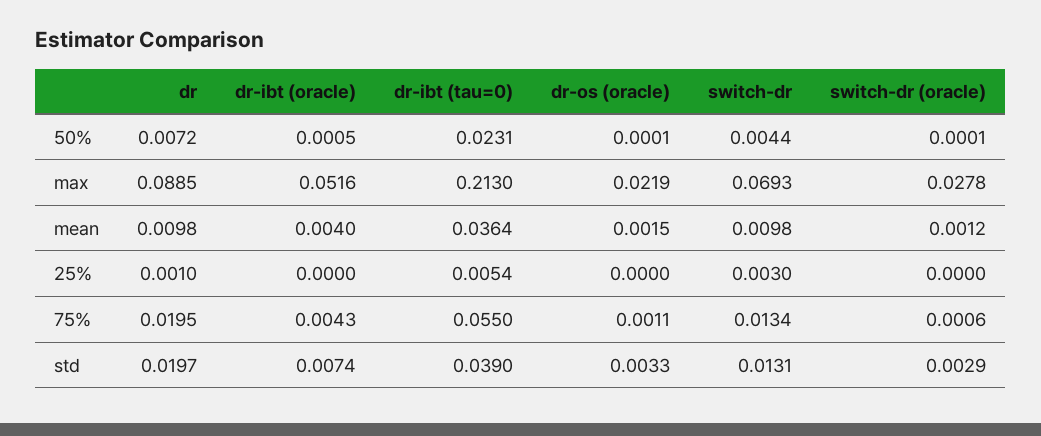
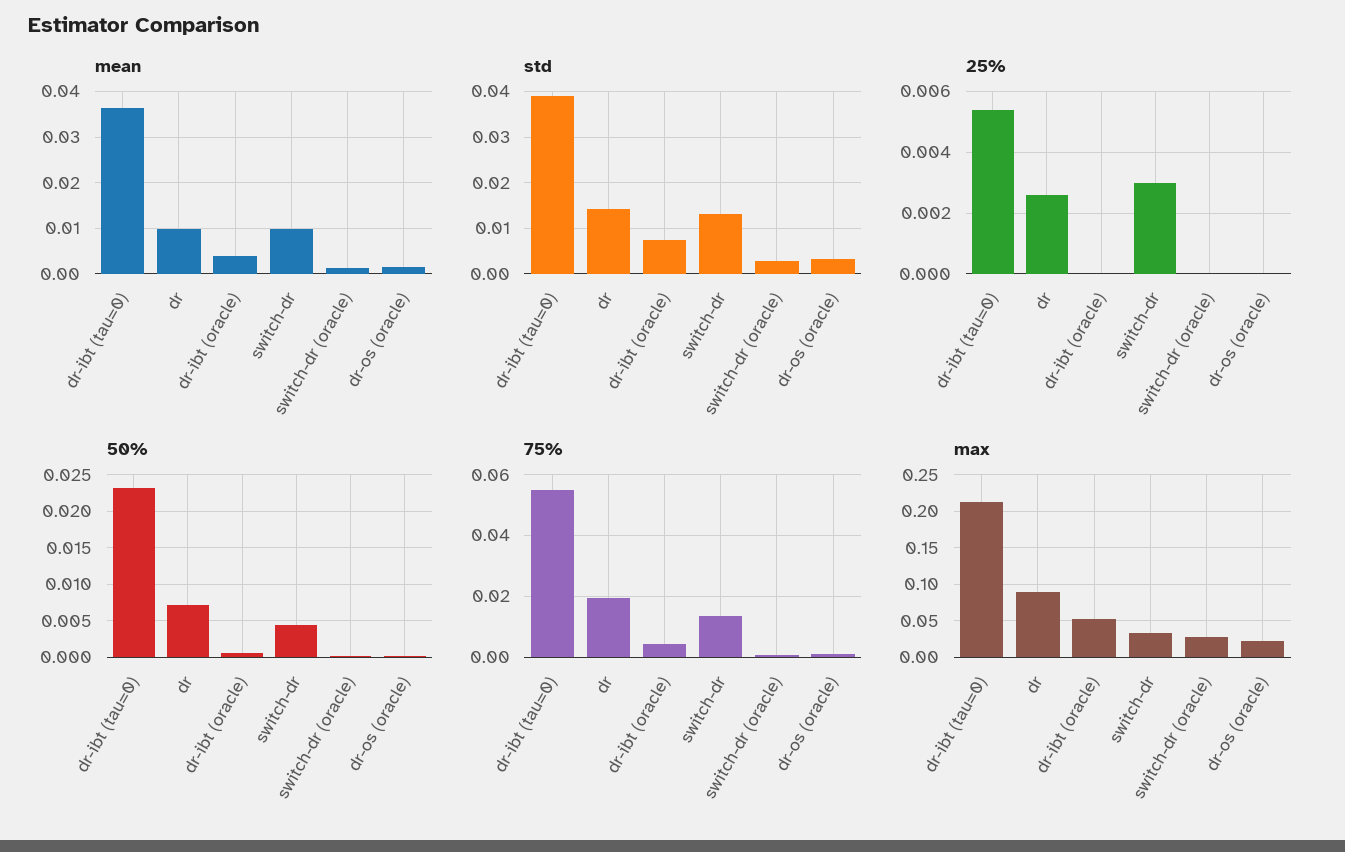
max, switch-dr: 0.0693 -> 0.03
25%, dr: 0.001 -> 0.0025
std, dr: 0.0197 -> 0.014

